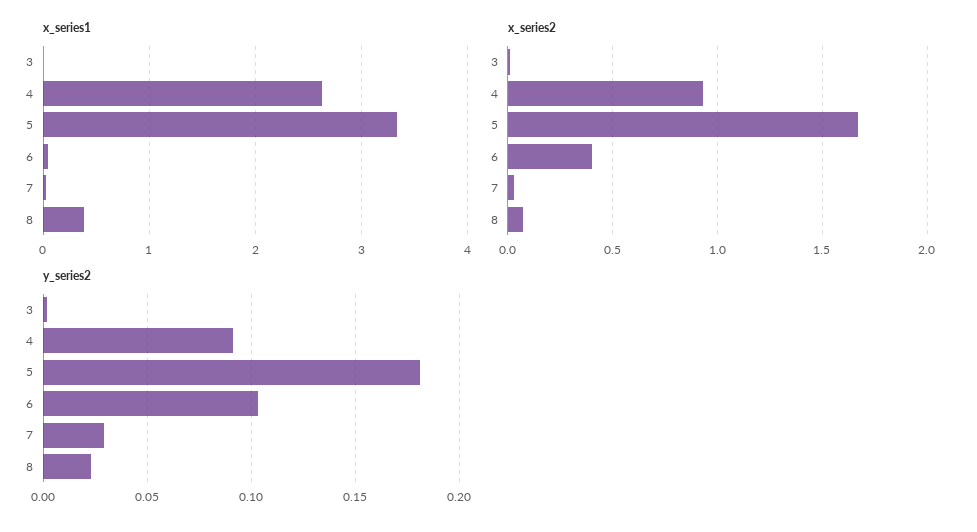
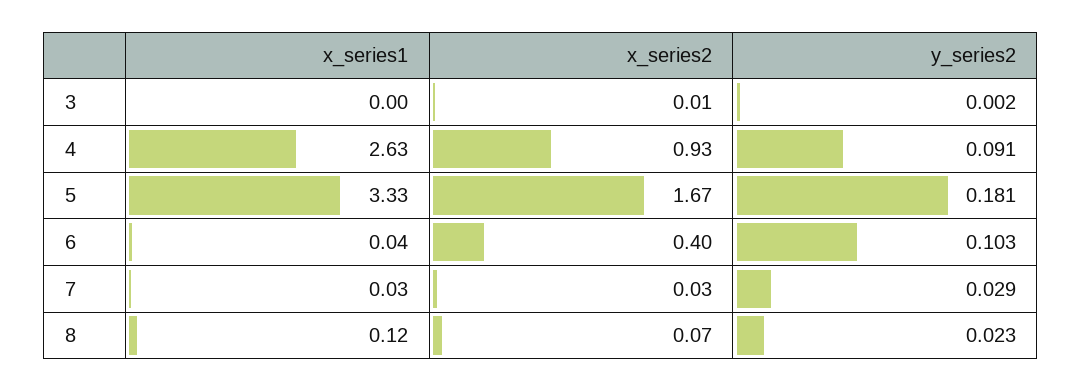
x_series1, 8: 0.4 -> 0.12

